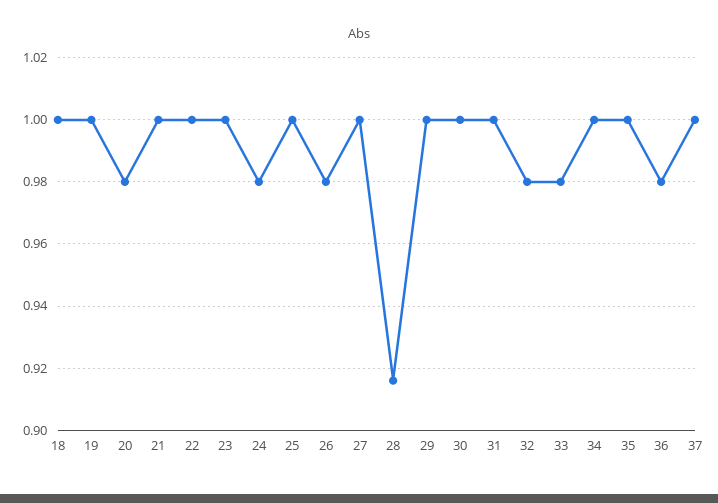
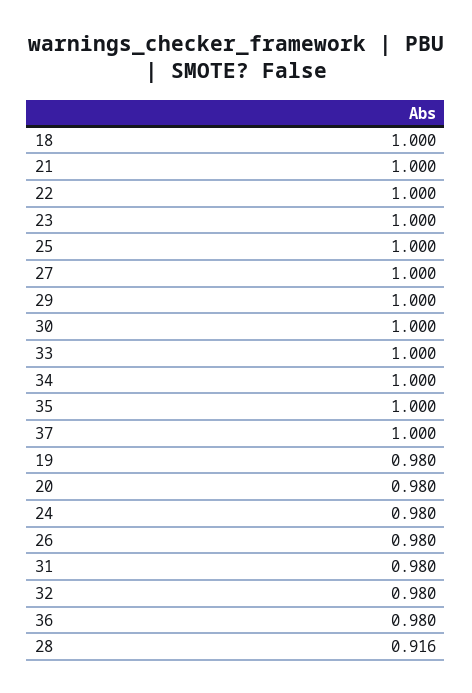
19: 1 -> 0.98
31: 1 -> 0.98
33: 0.98 -> 1

